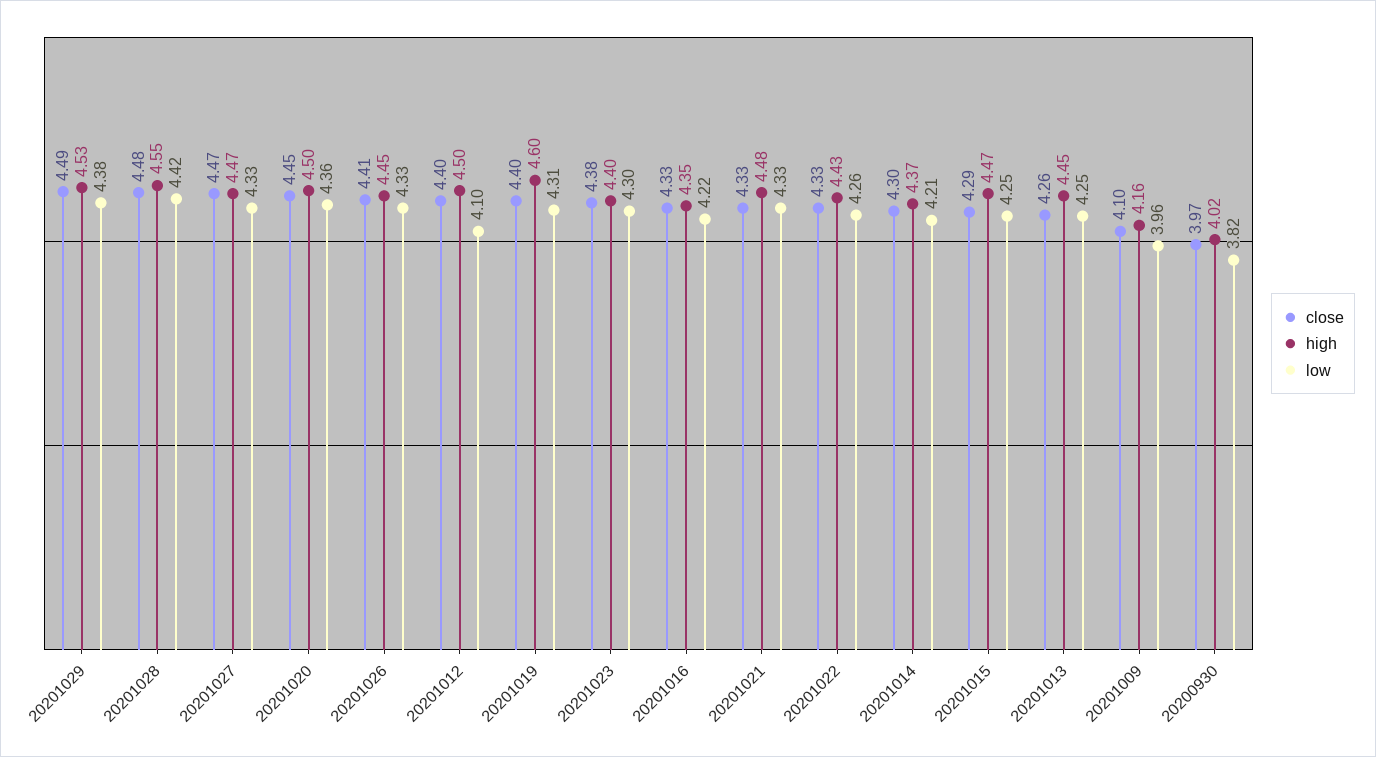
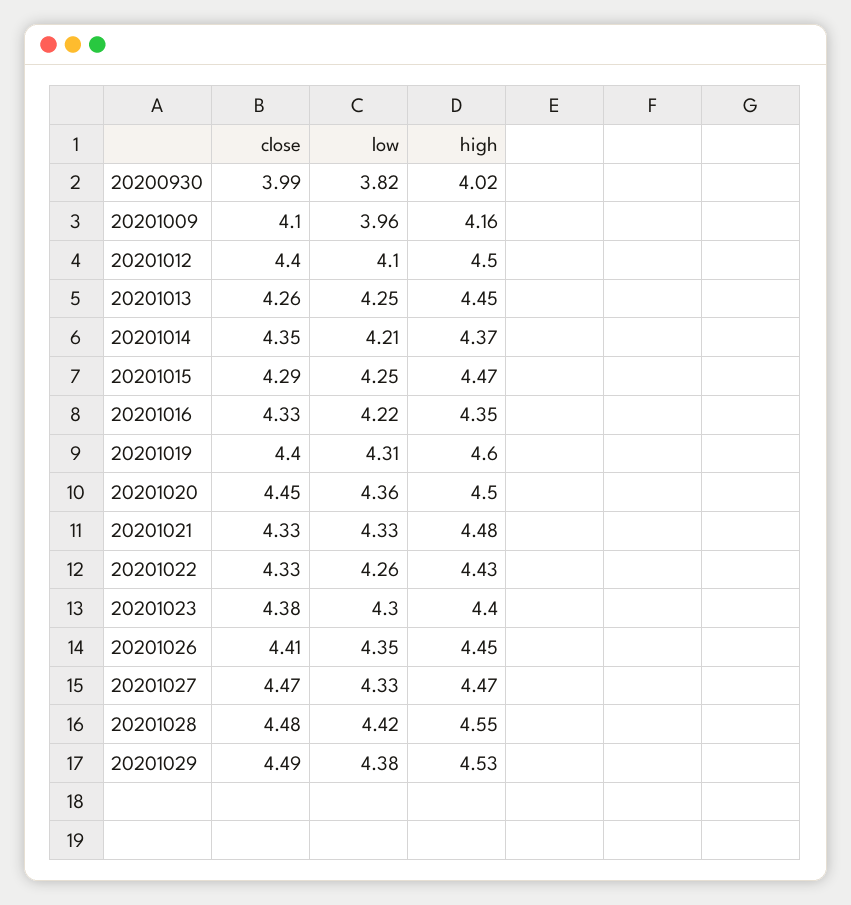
low, 20201026: 4.33 -> 4.35
close, 20201014: 4.3 -> 4.35
close, 20200930: 3.97 -> 3.99

